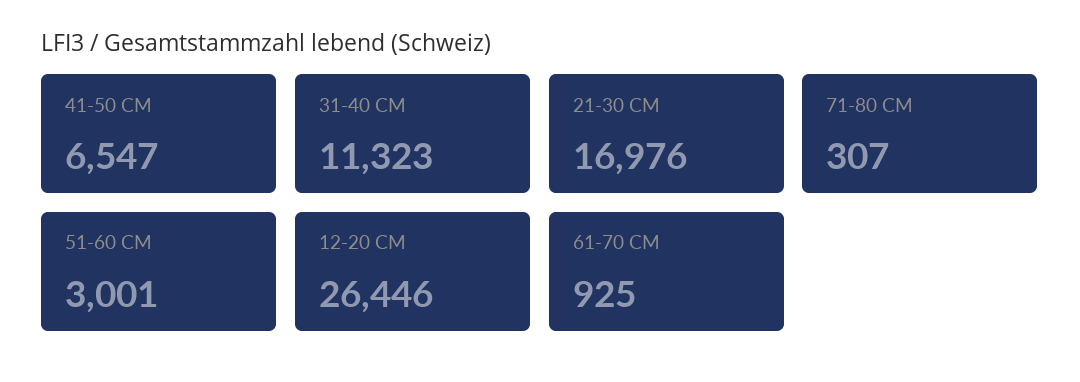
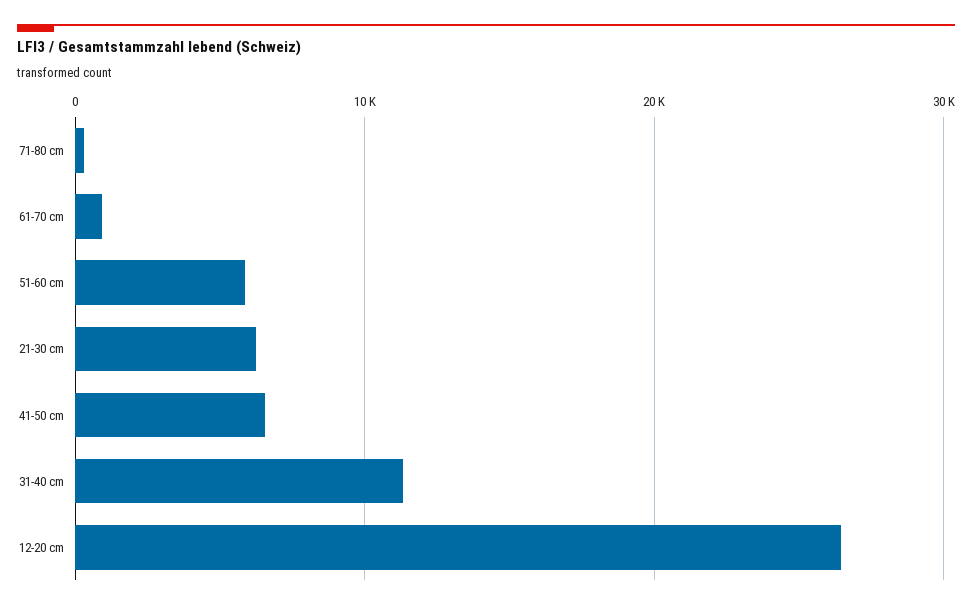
21-30 CM: 16976 -> 6000
51-60 CM: 3001 -> 6000

